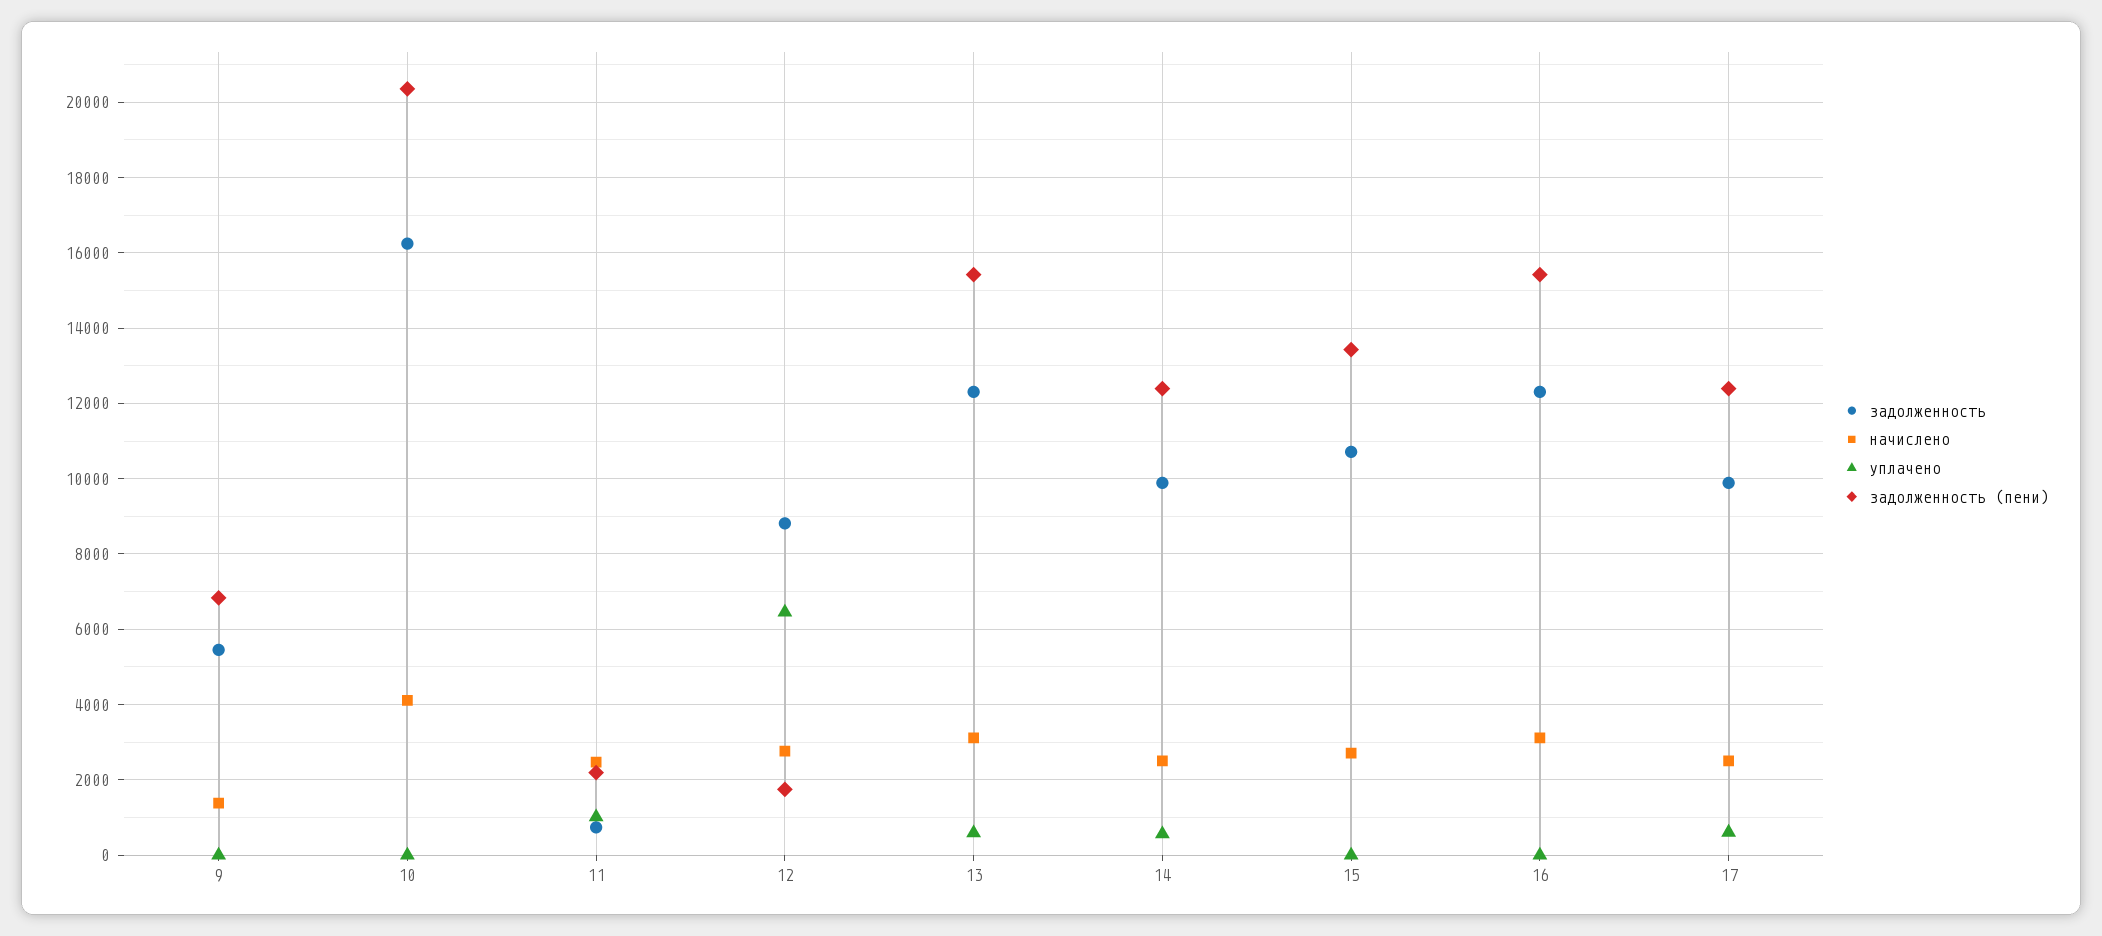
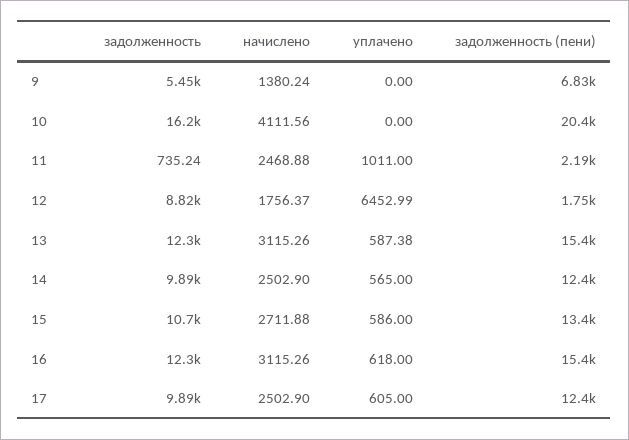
начислено, 12: 2800 -> 1756.37
уплачено, 15: 0 -> 586
уплачено, 16: 0 -> 618

